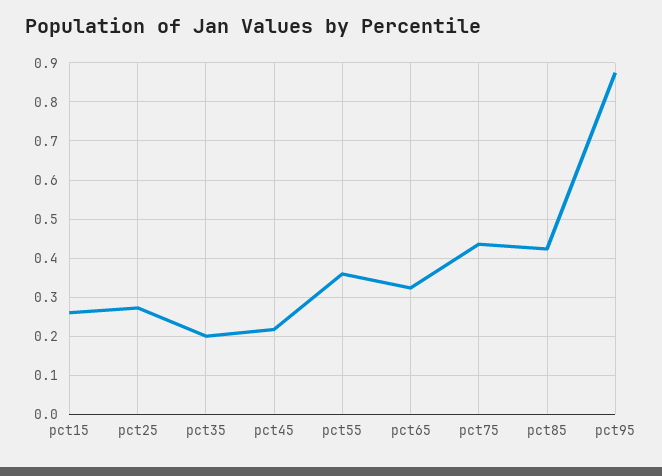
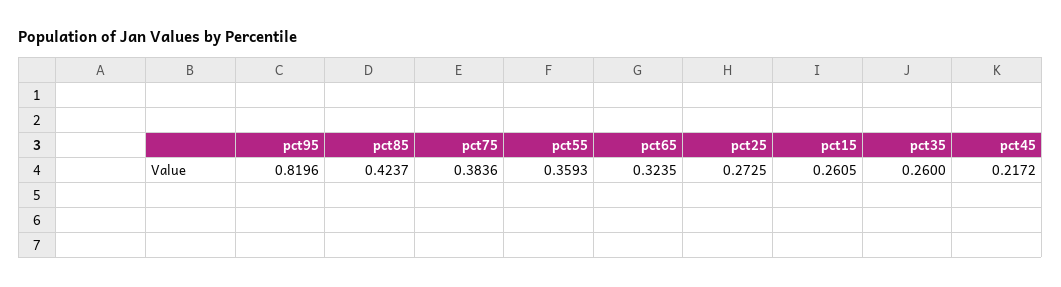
pct35: 0.2 -> 0.26
pct75: 0.44 -> 0.3836
pct95: 0.88 -> 0.8196

